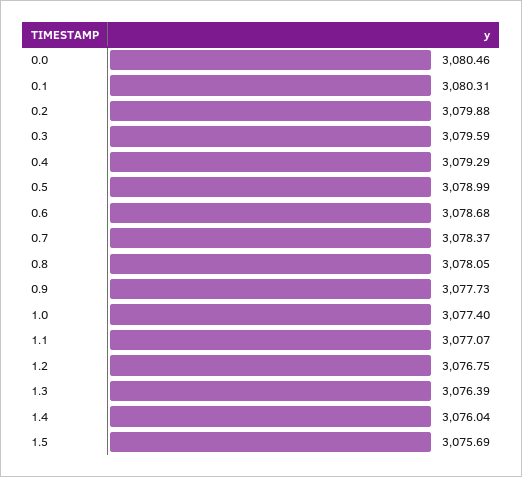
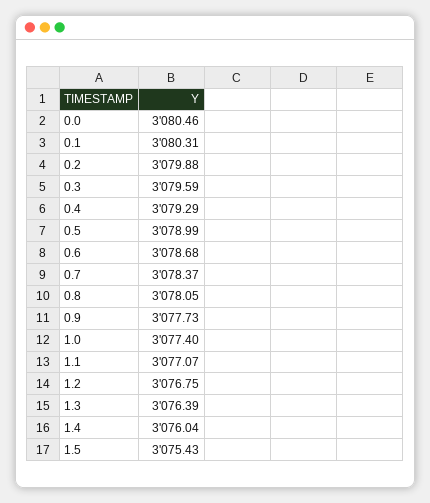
1.5: 3075.69 -> 3075.43

